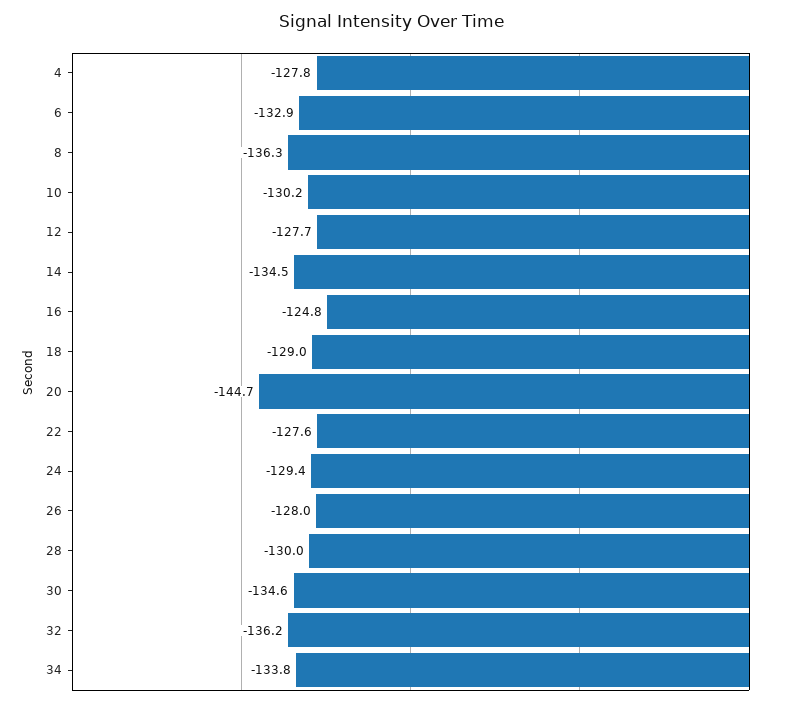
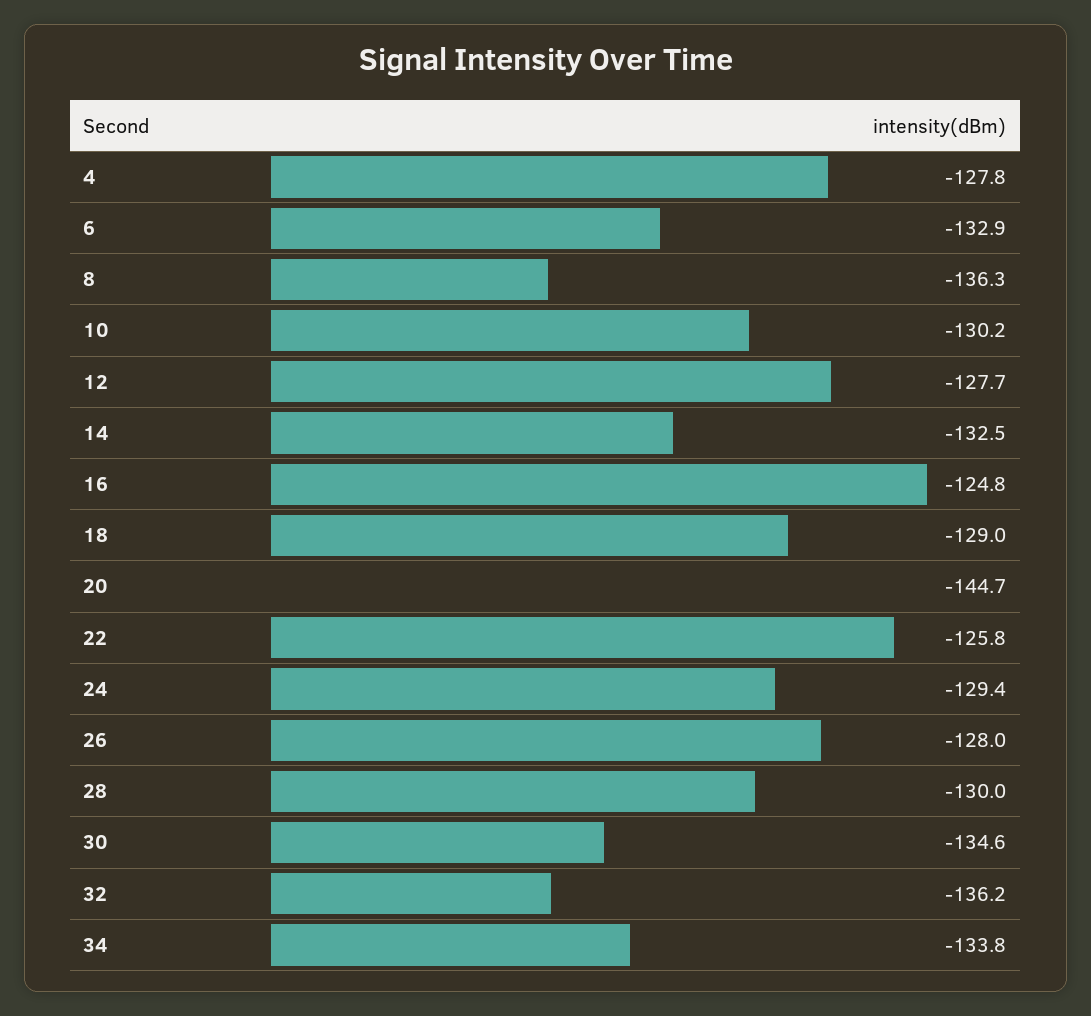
14: -134.5 -> -132.5
22: -127.6 -> -125.8

